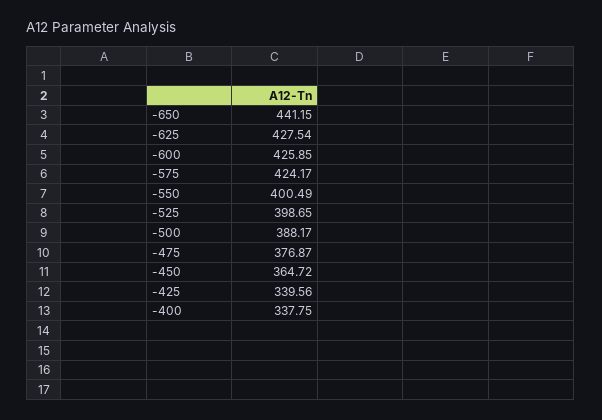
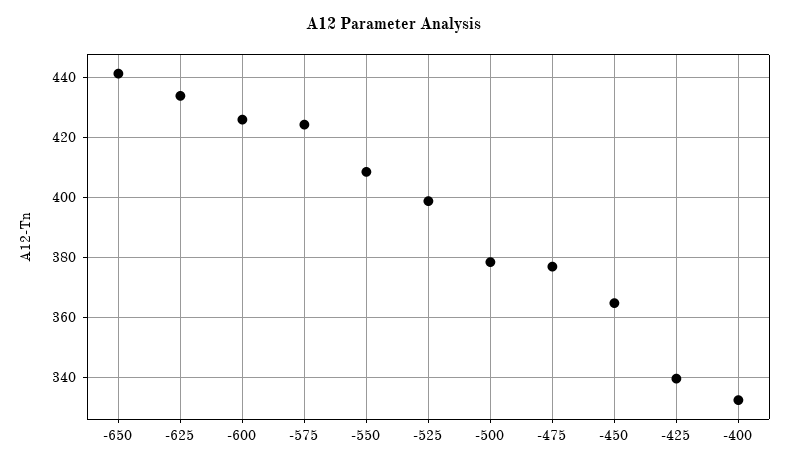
-625: 427.54 -> 434
-550: 400.49 -> 408
-500: 388.17 -> 378
-400: 337.75 -> 332

